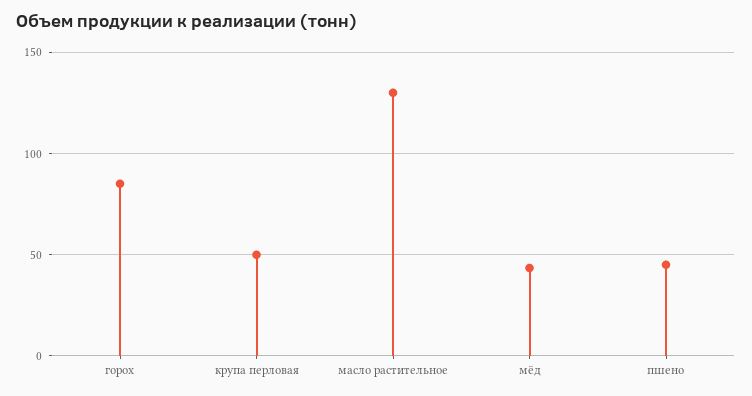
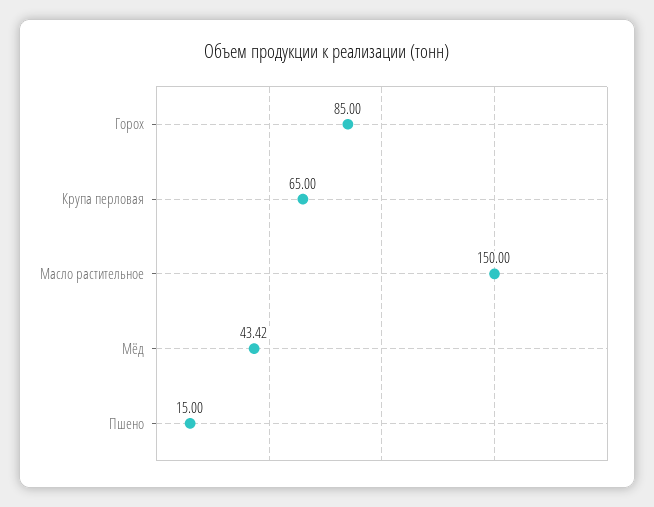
крупа перловая: 50 -> 65
масло растительное: 130 -> 150
пшено: 45 -> 15

